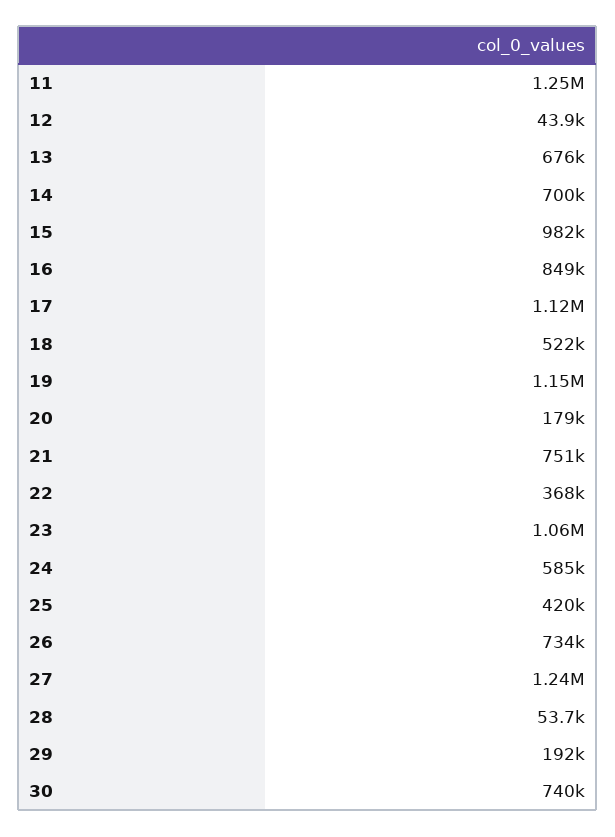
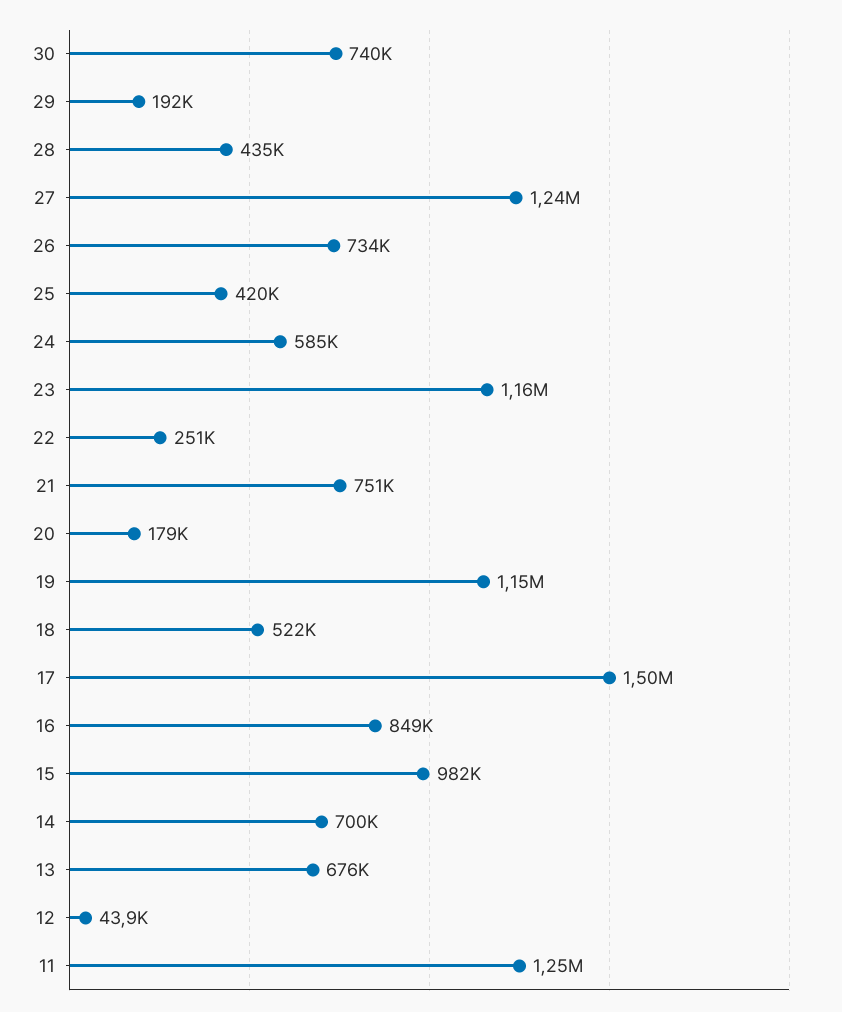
17: 1120000 -> 1500000
22: 368000 -> 251000
23: 1060000 -> 1160000
28: 53700 -> 435000

